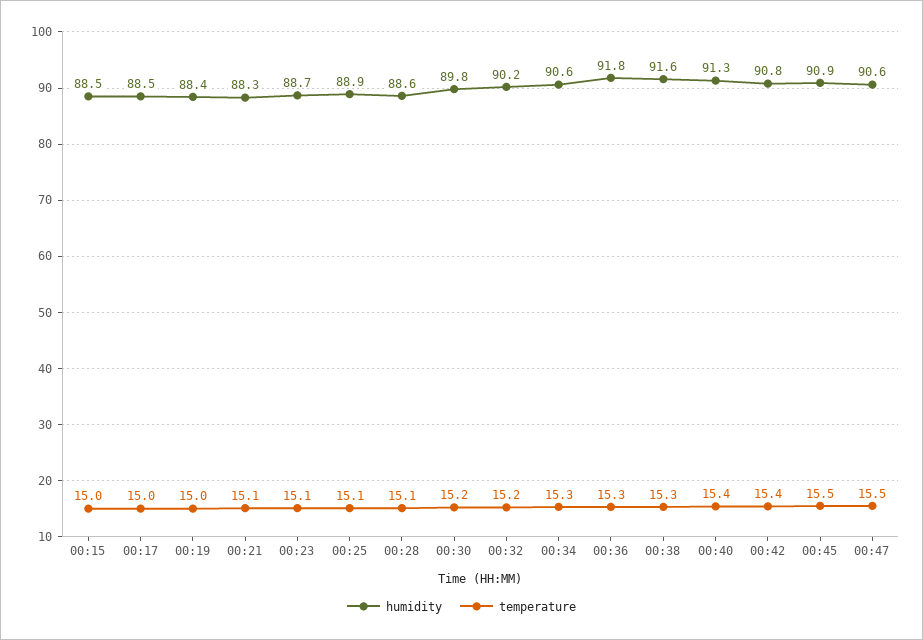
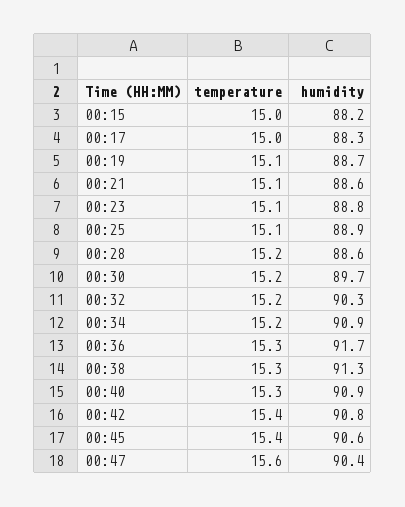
humidity, 00:15: 88.5 -> 88.2
humidity, 00:17: 88.5 -> 88.3
humidity, 00:19: 88.4 -> 88.7
temperature, 00:19: 15 -> 15.1
humidity, 00:21: 88.3 -> 88.6
humidity, 00:23: 88.7 -> 88.8
temperature, 00:28: 15.1 -> 15.2
humidity, 00:30: 89.8 -> 89.7
humidity, 00:32: 90.2 -> 90.3
humidity, 00:34: 90.6 -> 90.9
temperature, 00:34: 15.3 -> 15.2
humidity, 00:36: 91.8 -> 91.7
humidity, 00:38: 91.6 -> 91.3
humidity, 00:40: 91.3 -> 90.9
temperature, 00:40: 15.4 -> 15.3
humidity, 00:45: 90.9 -> 90.6
temperature, 00:45: 15.5 -> 15.4
humidity, 00:47: 90.6 -> 90.4
temperature, 00:47: 15.5 -> 15.6

